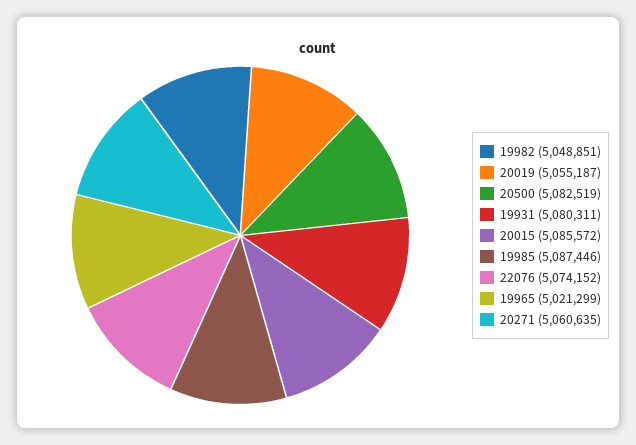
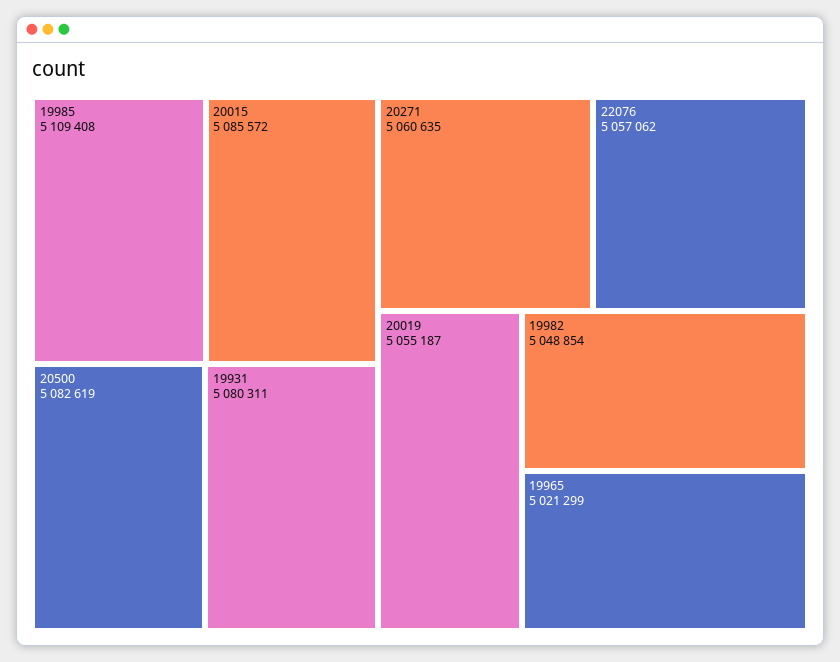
19982: 5048851 -> 5048854
20500: 5082519 -> 5082619
19985: 5087446 -> 5109408
22076: 5074152 -> 5057062

